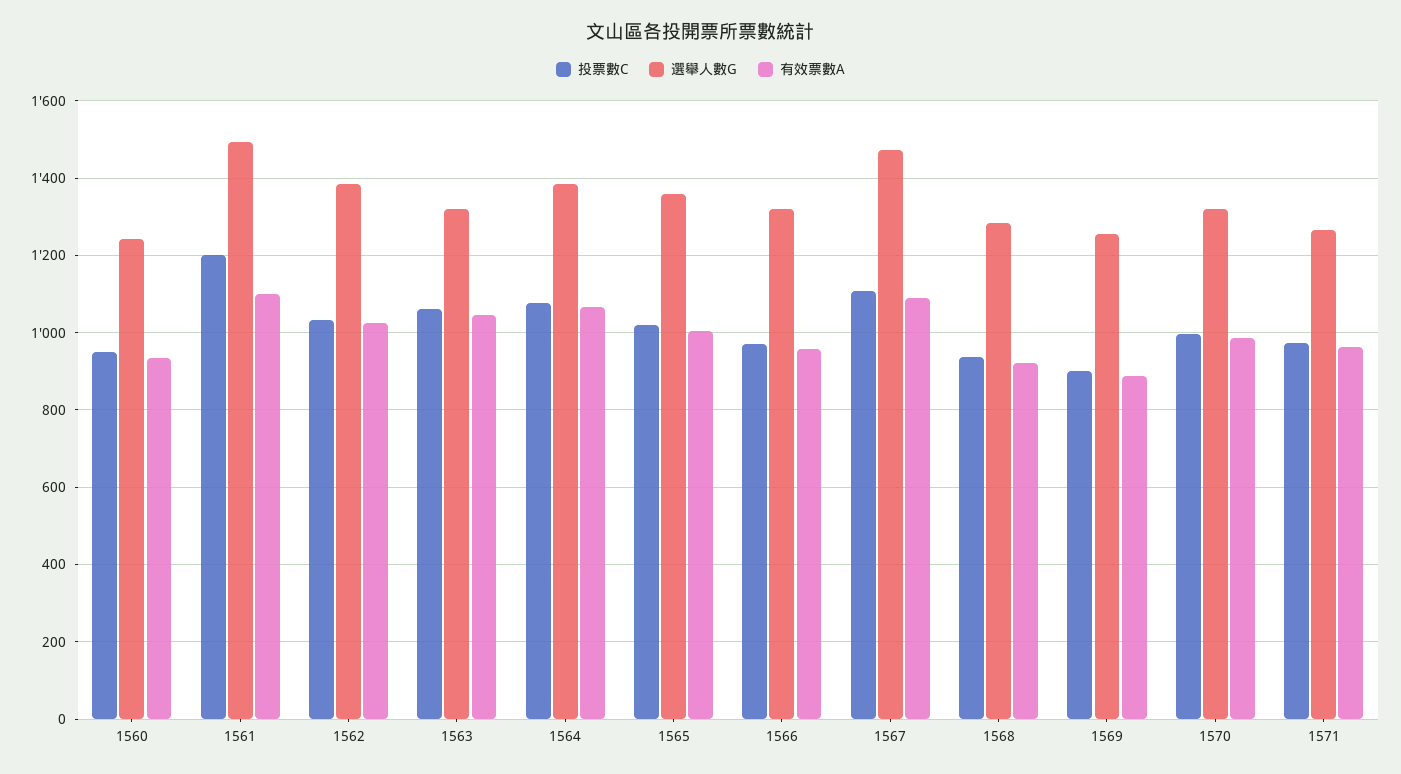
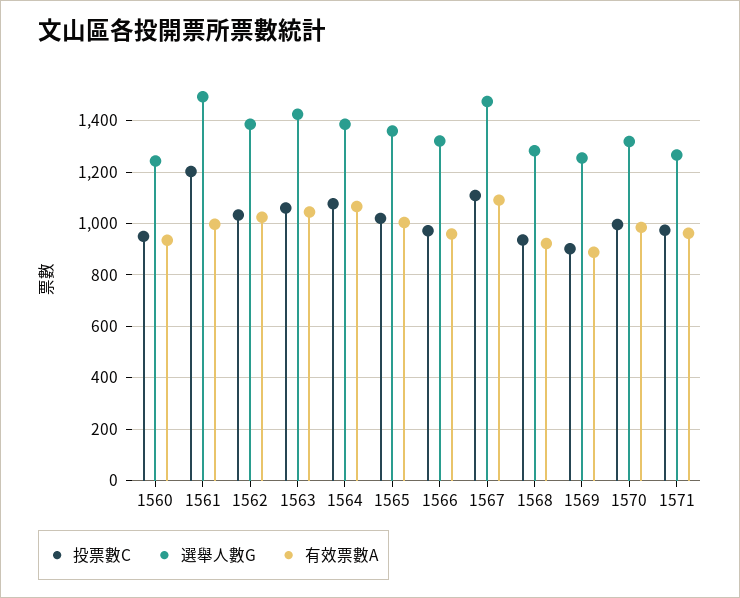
有效票數A, 1561: 1100 -> 1000
選舉人數G, 1563: 1320 -> 1425

